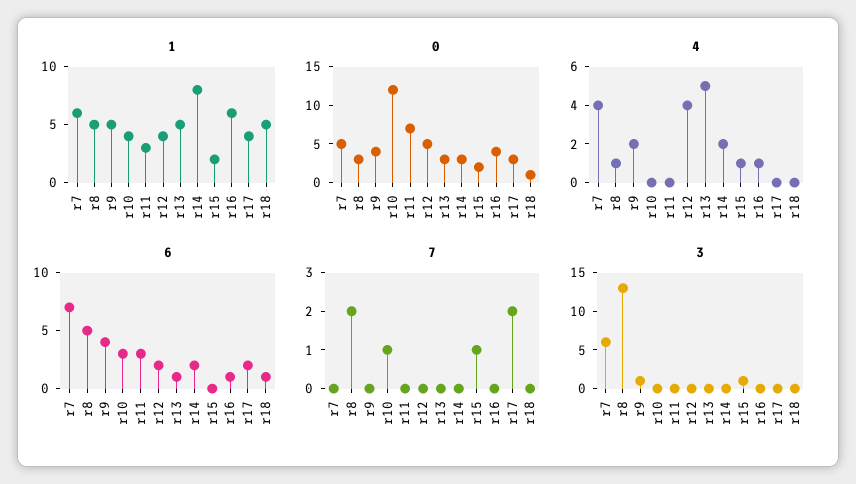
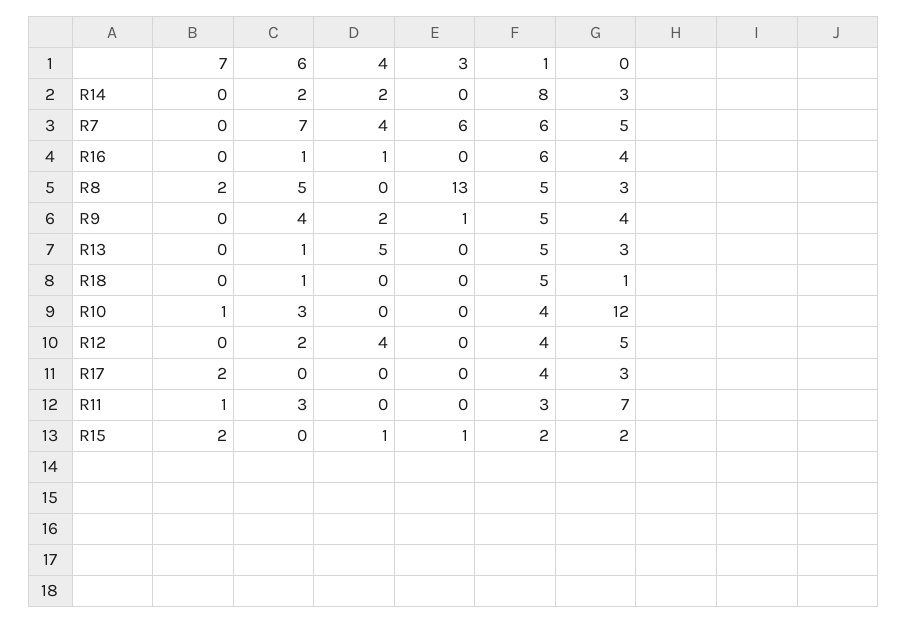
4, r8: 1 -> 0
6, r17: 2 -> 0
7, r11: 0 -> 1
7, r15: 1 -> 2

